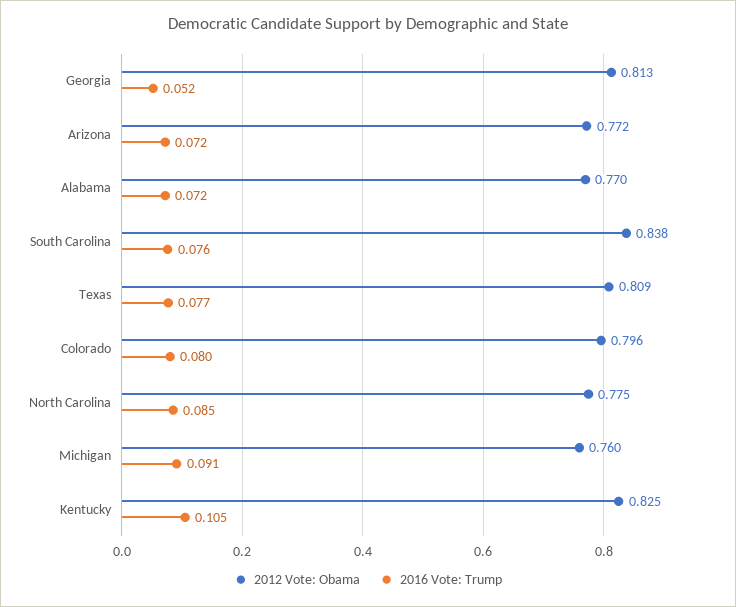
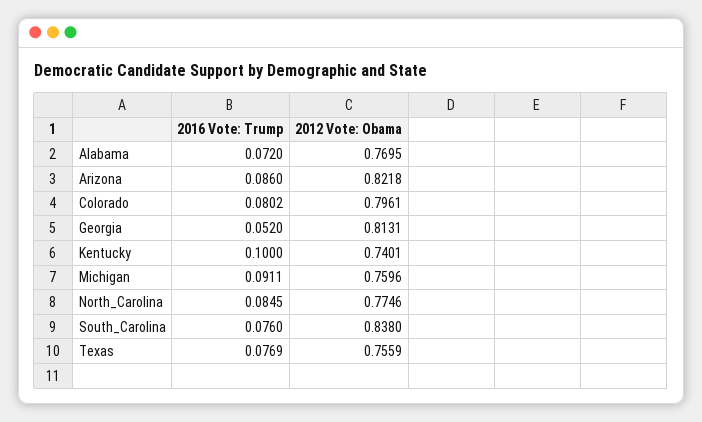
2012 Vote: Obama, Arizona: 0.772 -> 0.8218
2016 Vote: Trump, Arizona: 0.072 -> 0.086
2012 Vote: Obama, Texas: 0.809 -> 0.7559
2012 Vote: Obama, Kentucky: 0.825 -> 0.7401
2016 Vote: Trump, Kentucky: 0.105 -> 0.1

